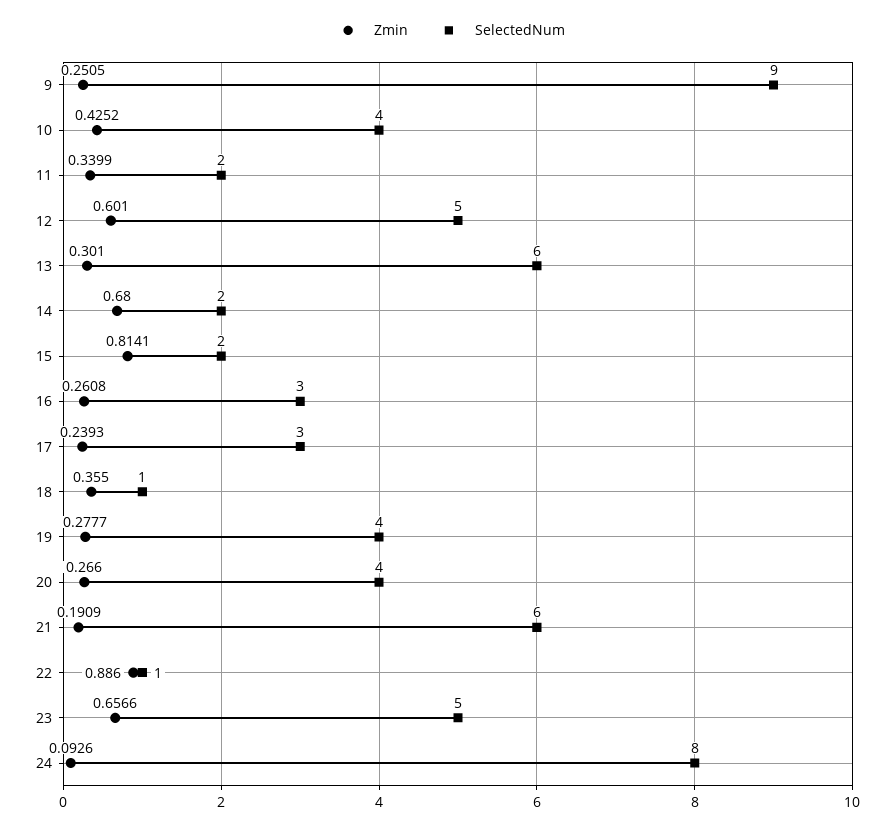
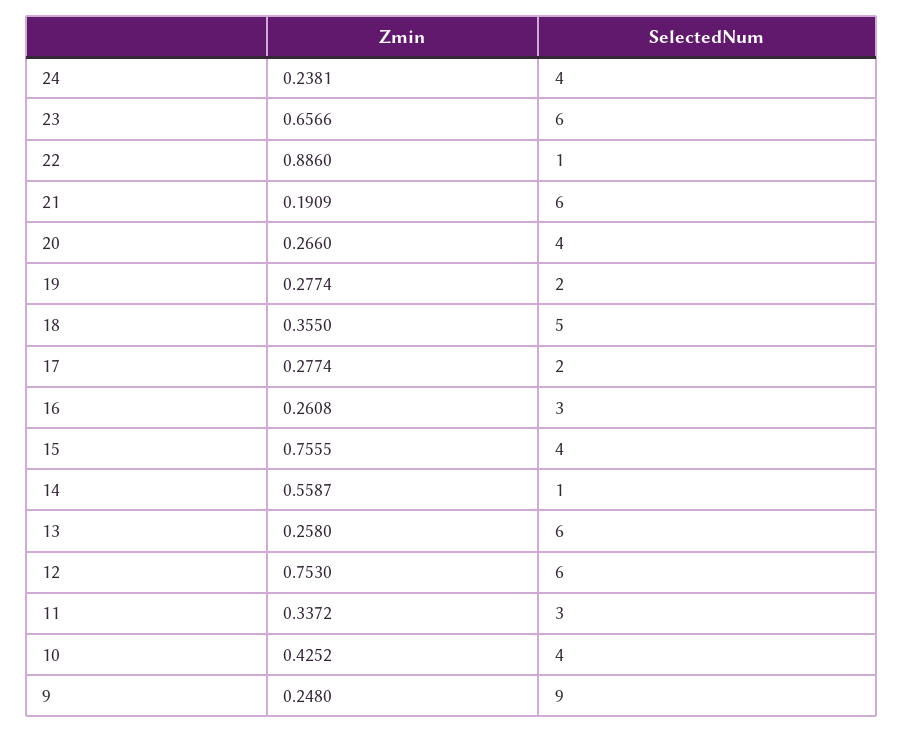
Zmin, 9: 0.2505 -> 0.248
Zmin, 11: 0.3399 -> 0.3372
SelectedNum, 11: 2 -> 3
Zmin, 12: 0.601 -> 0.753
SelectedNum, 12: 5 -> 6
Zmin, 13: 0.301 -> 0.258
Zmin, 14: 0.68 -> 0.5587
SelectedNum, 14: 2 -> 1
Zmin, 15: 0.8141 -> 0.7555
SelectedNum, 15: 2 -> 4
Zmin, 17: 0.2393 -> 0.2774
SelectedNum, 17: 3 -> 2
SelectedNum, 18: 1 -> 5
Zmin, 19: 0.2777 -> 0.2774
SelectedNum, 19: 4 -> 2
SelectedNum, 23: 5 -> 6
Zmin, 24: 0.0926 -> 0.2381
SelectedNum, 24: 8 -> 4

